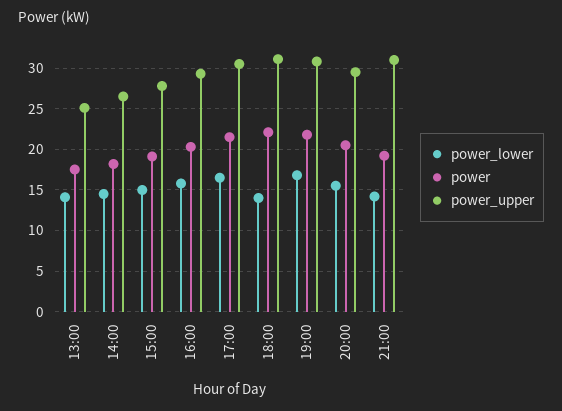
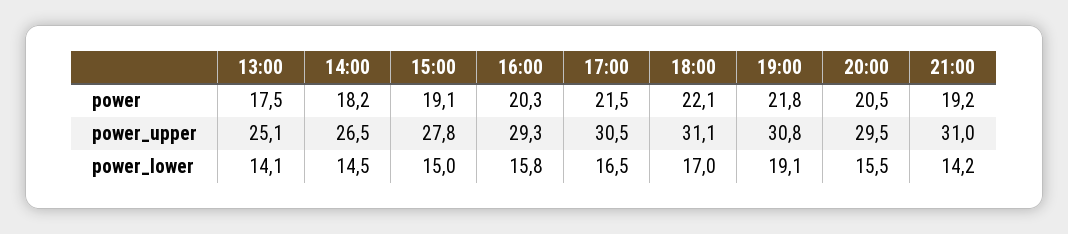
power_lower, 18:00: 14 -> 17
power_lower, 19:00: 17 -> 19.1

